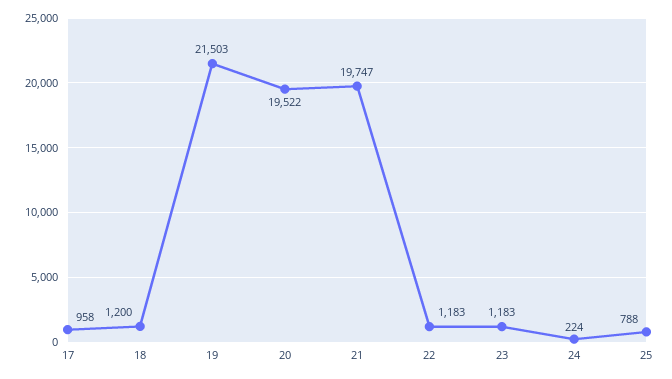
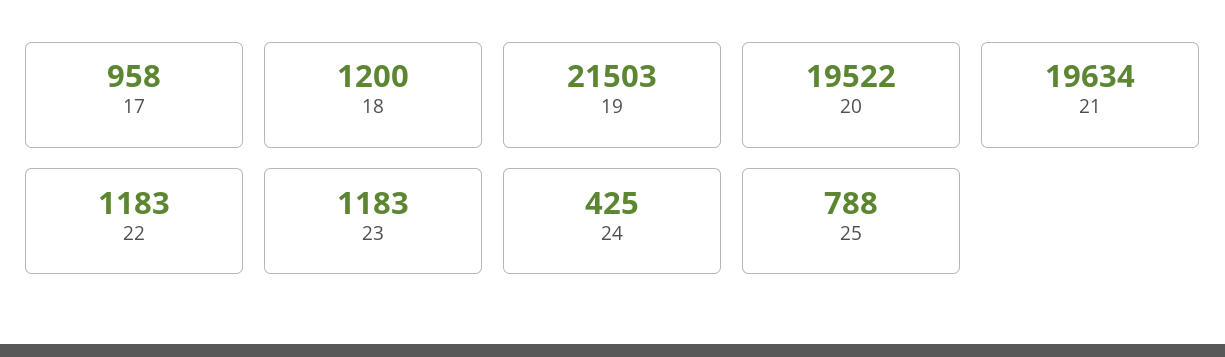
21: 19747 -> 19634
24: 224 -> 425

